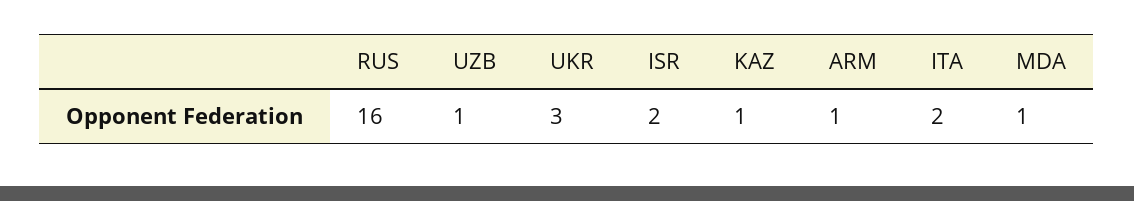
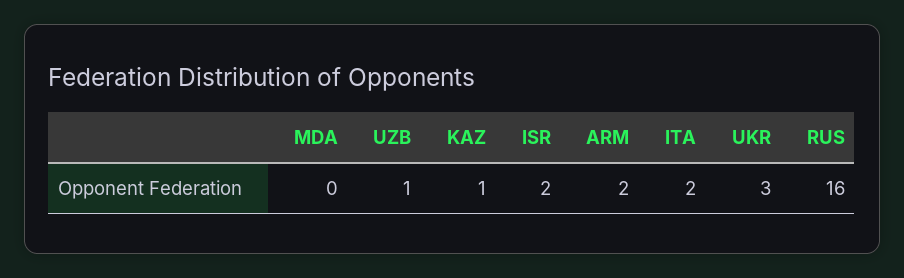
ARM: 1 -> 2
MDA: 1 -> 0

